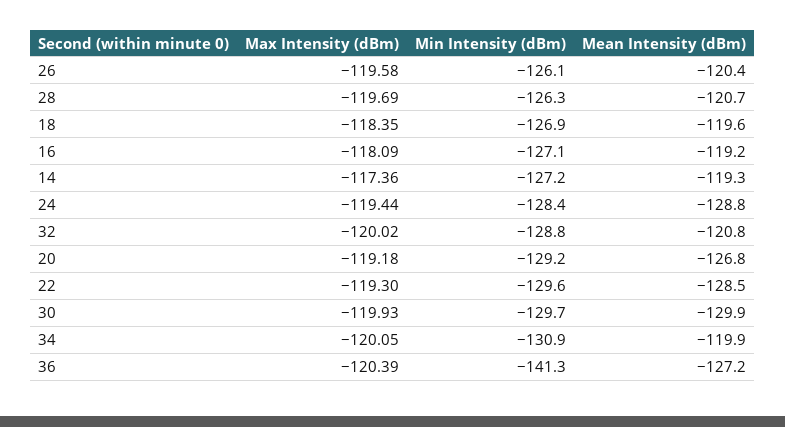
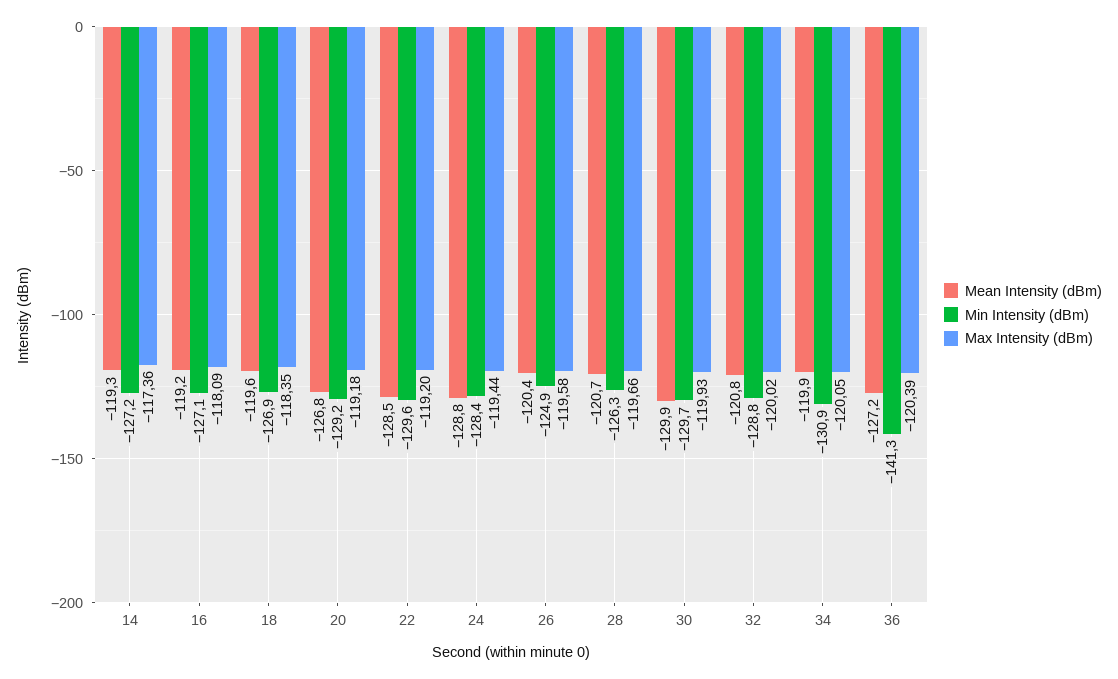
Min Intensity (dBm), 26: -126.1 -> -124.9
Max Intensity (dBm), 28: -119.69 -> -119.66
Max Intensity (dBm), 22: -119.3 -> -119.2

